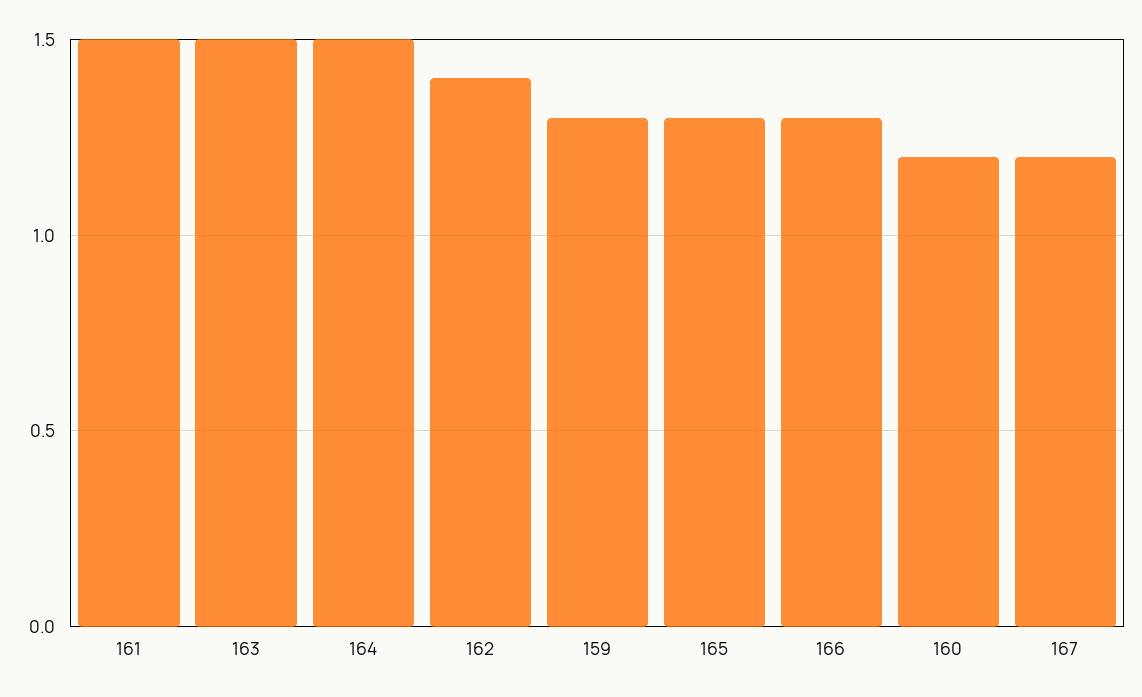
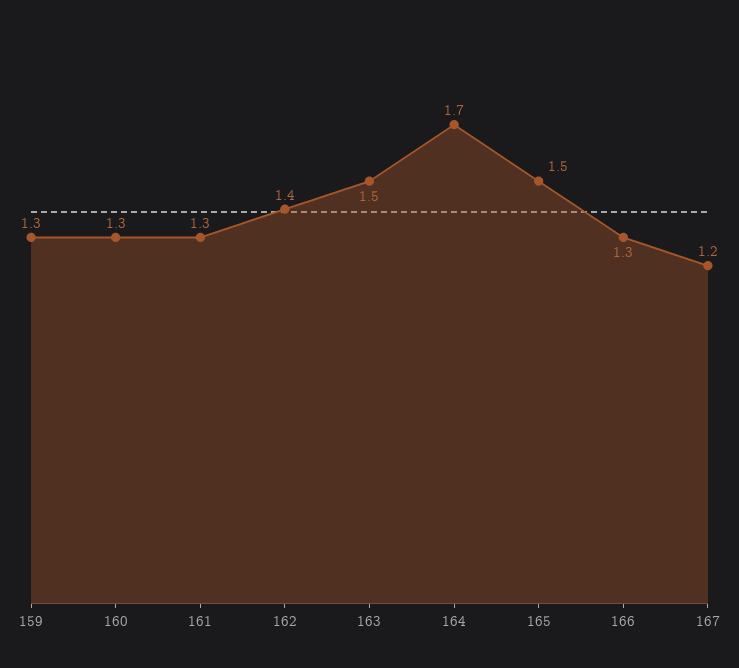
161: 1.5 -> 1.3
164: 1.5 -> 1.7
165: 1.3 -> 1.5
160: 1.2 -> 1.3

